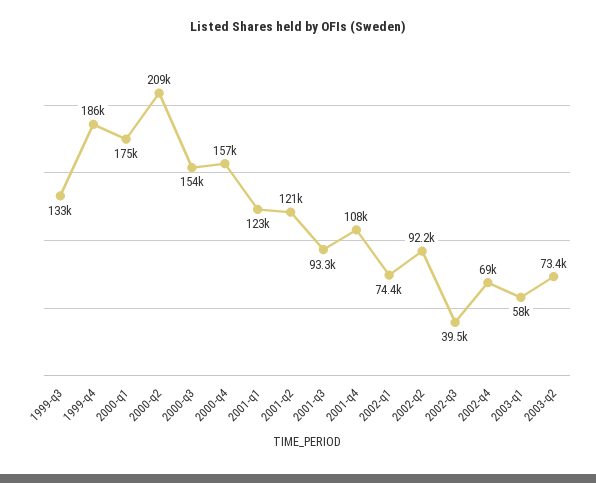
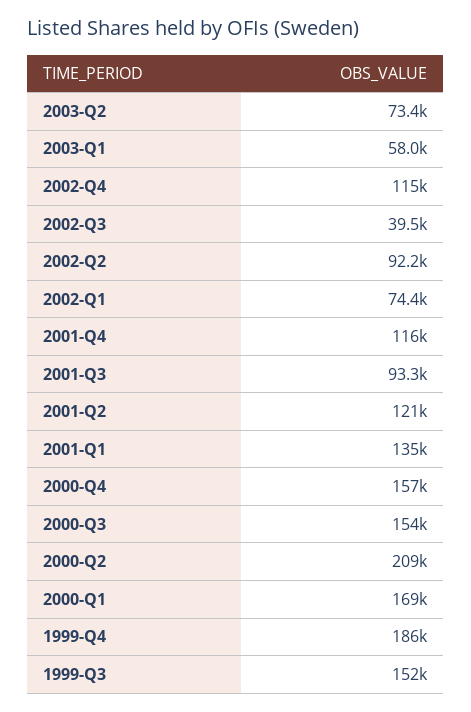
1999-q3: 133000 -> 152000
2000-q1: 175000 -> 169000
2001-q1: 123000 -> 135000
2001-q4: 108000 -> 116000
2002-q4: 69000 -> 115000

